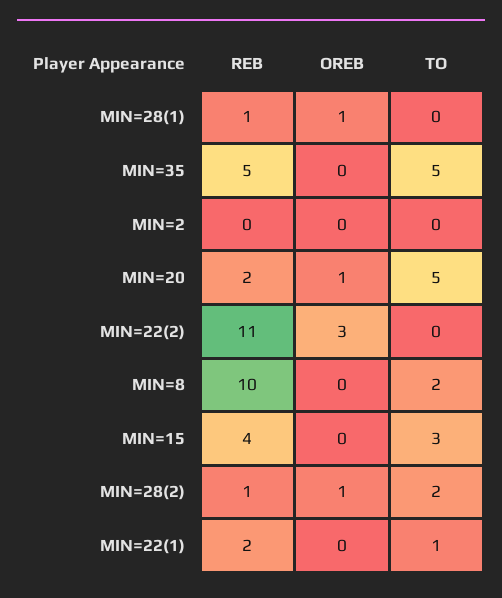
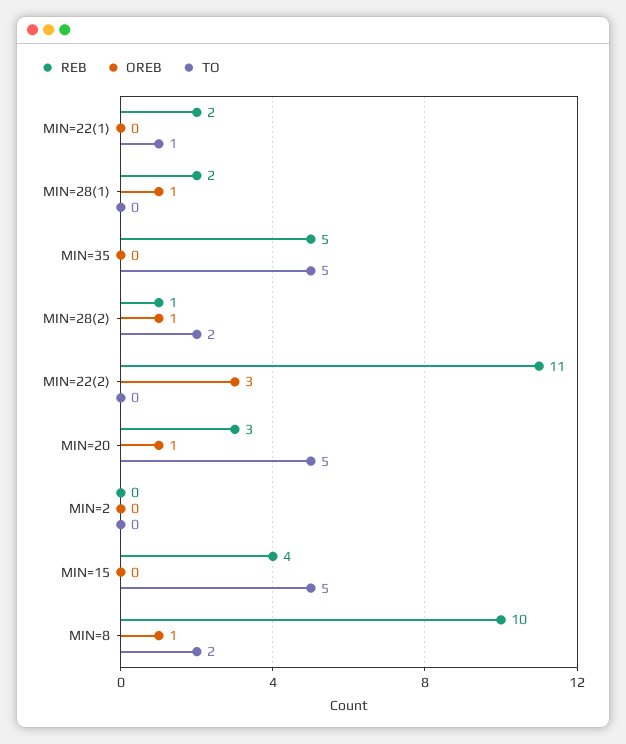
REB, MIN=28(1): 1 -> 2
REB, MIN=20: 2 -> 3
OREB, MIN=8: 0 -> 1
TO, MIN=15: 3 -> 5

